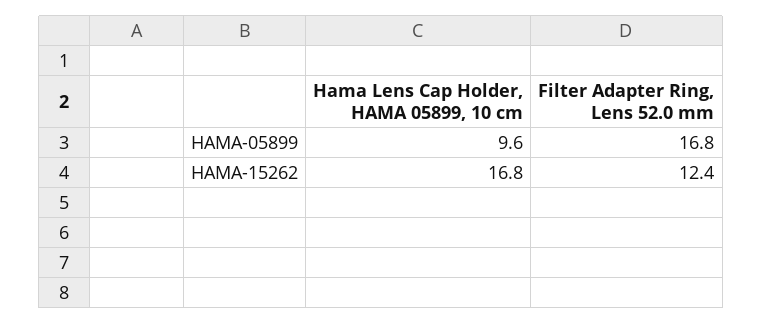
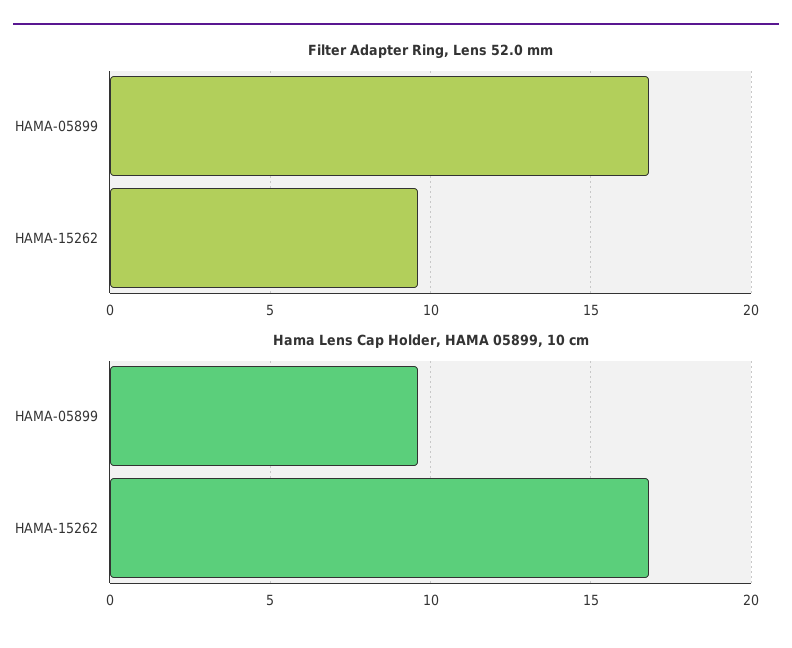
Filter Adapter Ring, Lens 52.0 mm, HAMA-15262: 12.4 -> 9.5

